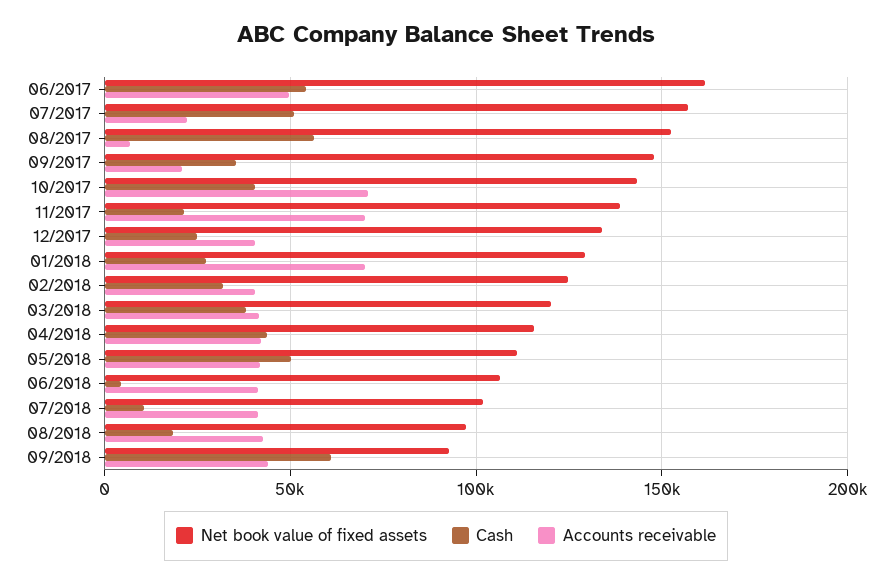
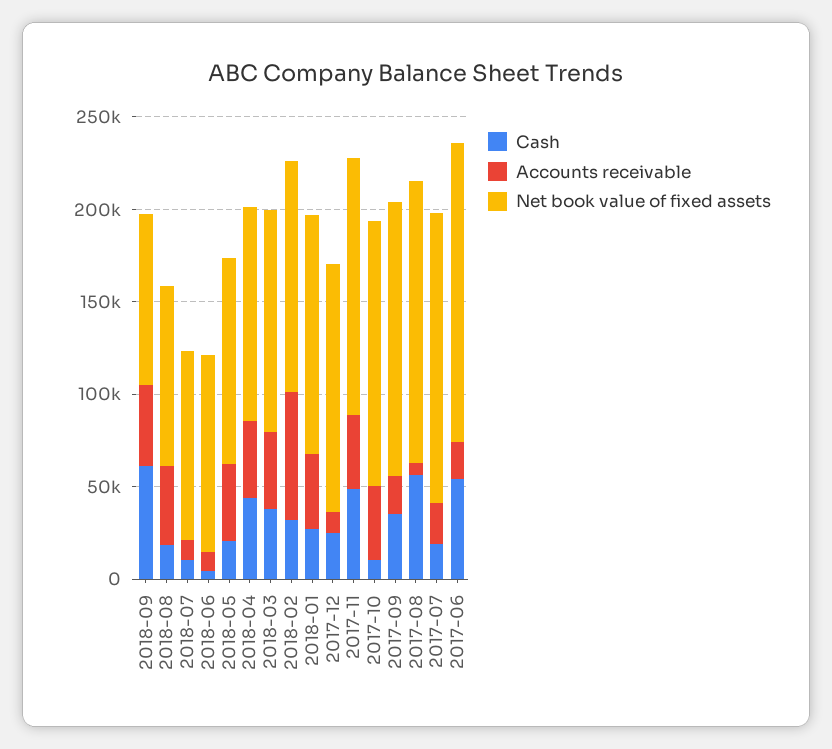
Accounts receivable, 06/2017: 50000 -> 20000
Cash, 07/2017: 50000 -> 20000
Cash, 10/2017: 40000 -> 10000
Accounts receivable, 10/2017: 70000 -> 40000
Cash, 11/2017: 20000 -> 50000
Accounts receivable, 11/2017: 70000 -> 40000
Accounts receivable, 12/2017: 40000 -> 10000
Accounts receivable, 01/2018: 70000 -> 40000
Accounts receivable, 02/2018: 40000 -> 70000
Cash, 05/2018: 50000 -> 20000
Accounts receivable, 06/2018: 40000 -> 10000
Accounts receivable, 07/2018: 40000 -> 10000

